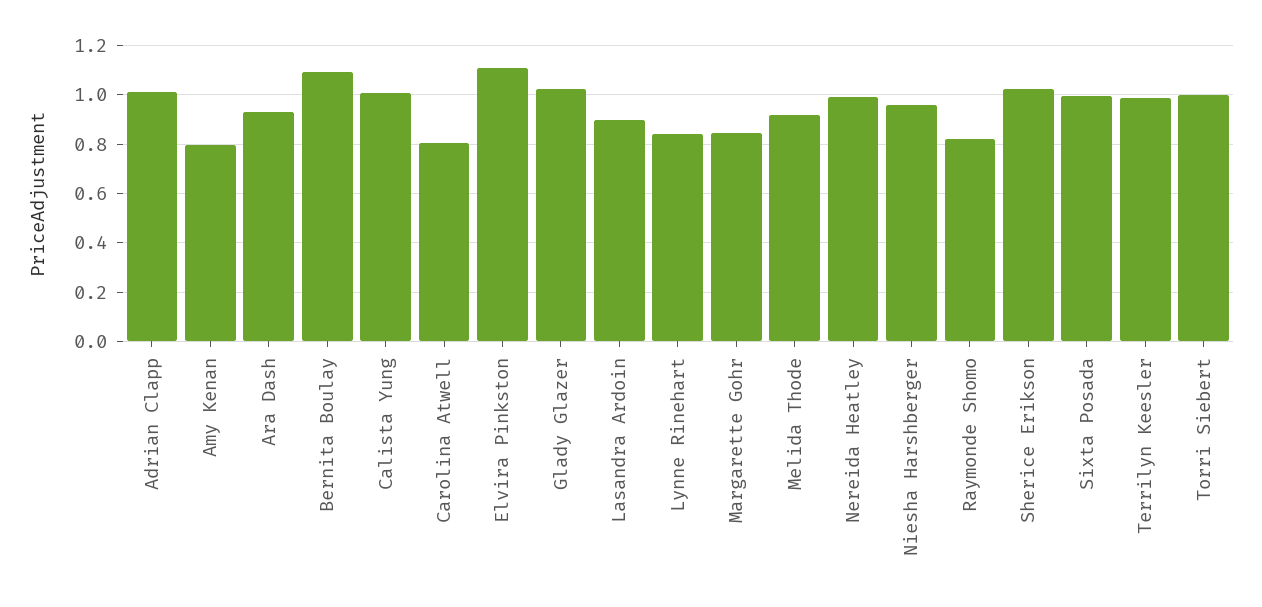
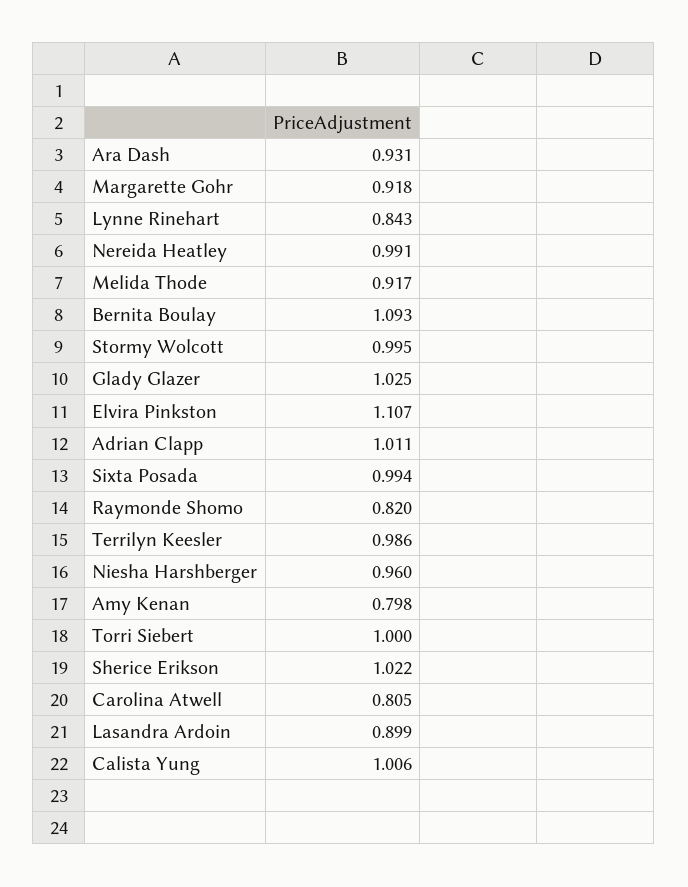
Margarette Gohr: 0.85 -> 0.918
Stormy Wolcott: none -> 0.995

